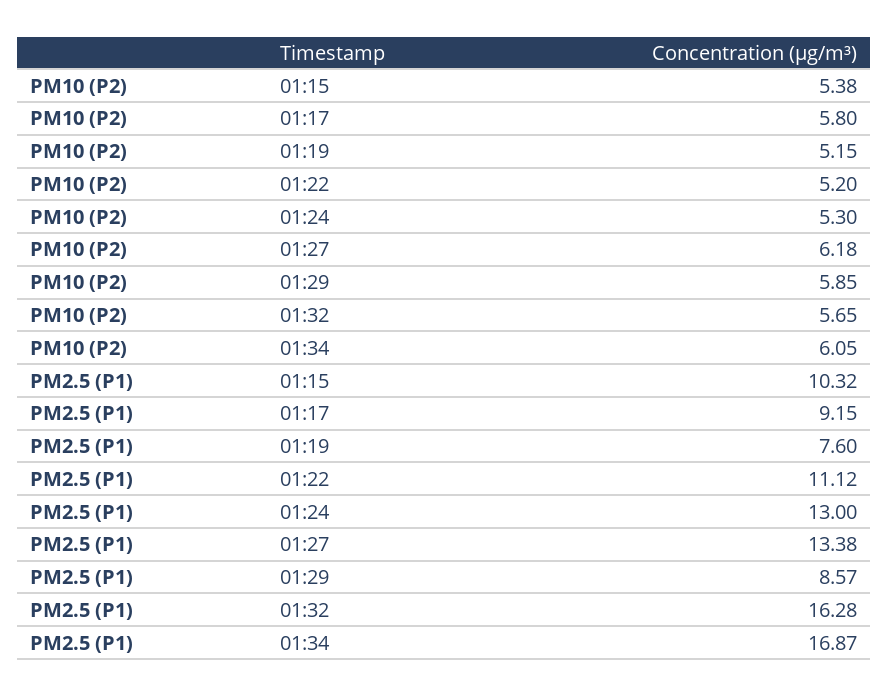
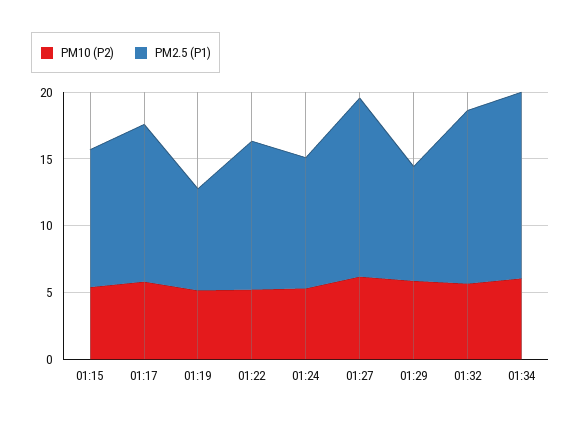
PM2.5 (P1), 01:17: 9.15 -> 12
PM2.5 (P1), 01:24: 13 -> 10
PM2.5 (P1), 01:32: 16.28 -> 13
PM2.5 (P1), 01:34: 16.87 -> 14

